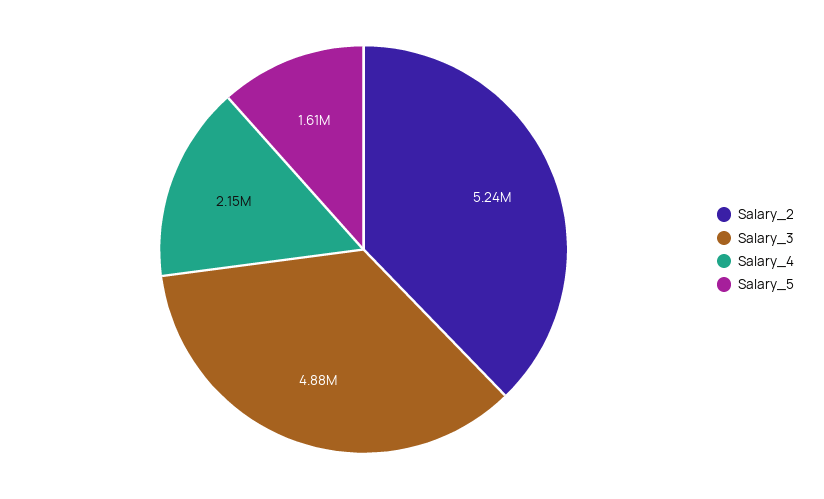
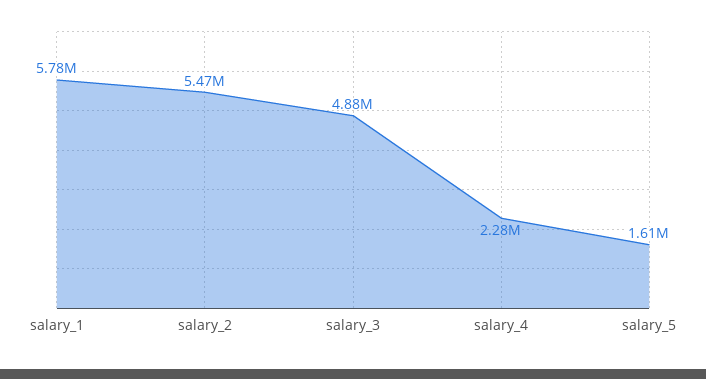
Salary_2: 5240000 -> 5470000
Salary_4: 2150000 -> 2280000
salary_1: none -> 5780000

